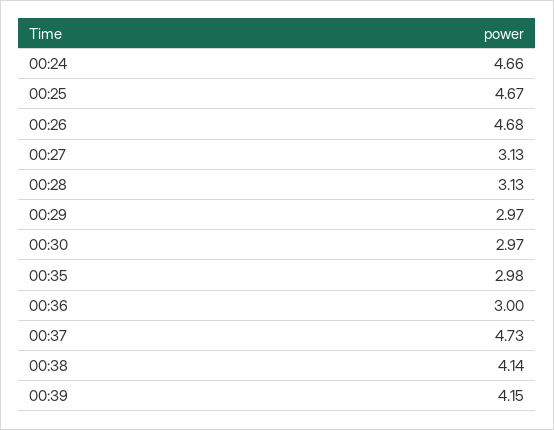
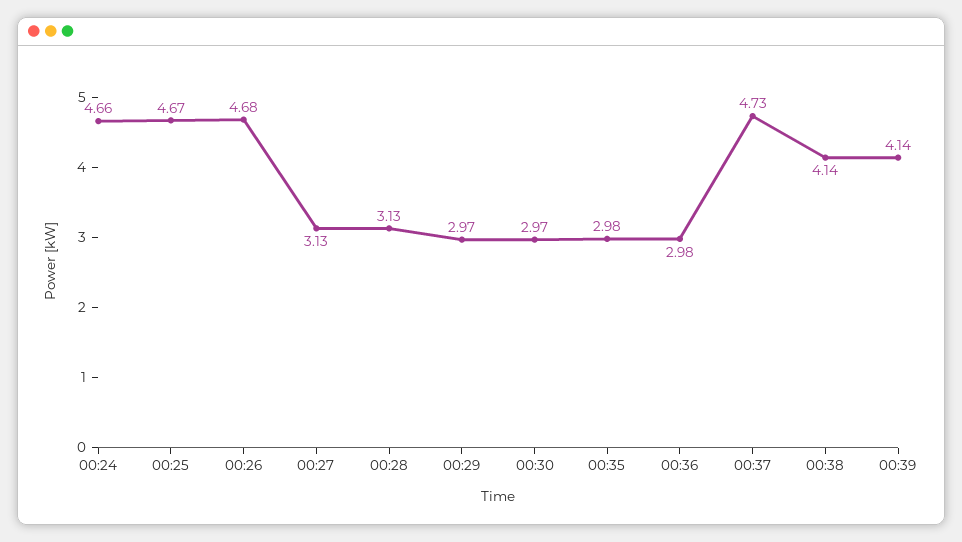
00:36: 3 -> 2.98
00:39: 4.15 -> 4.14

